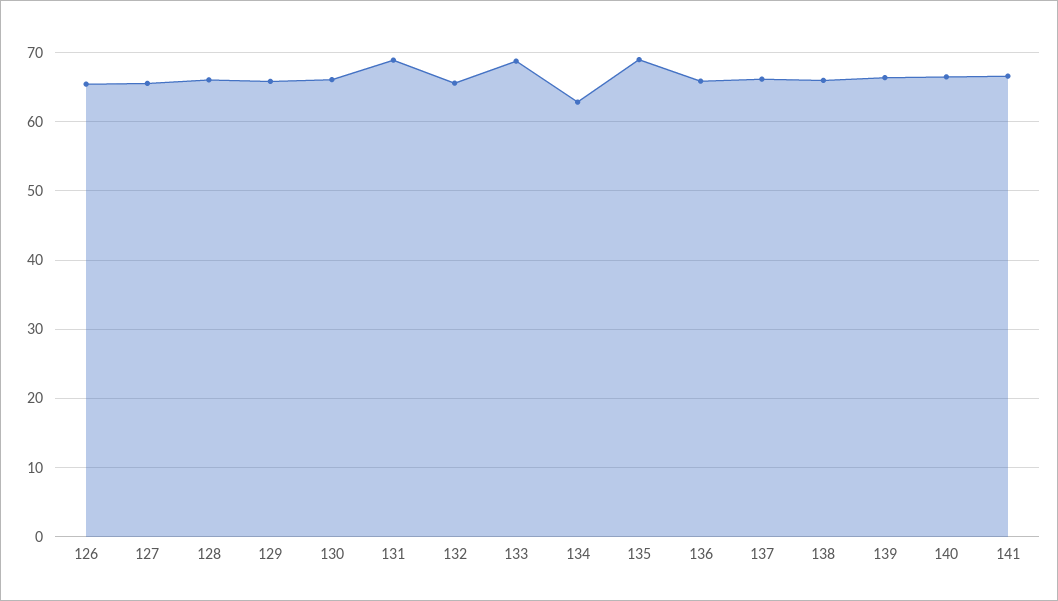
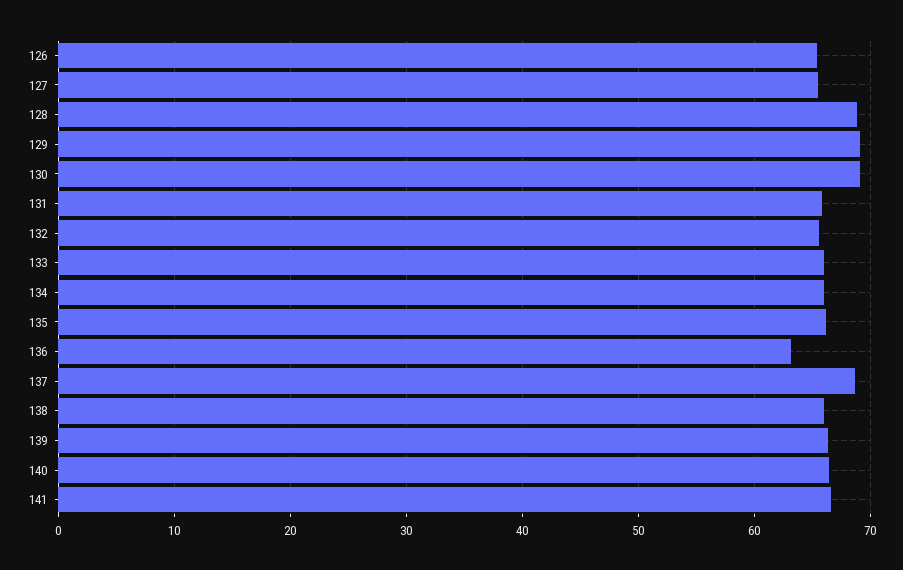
128: 66 -> 69
129: 66 -> 69
130: 66 -> 69
131: 69 -> 66
133: 69 -> 66
134: 63 -> 66
135: 69 -> 66
136: 66 -> 63
137: 66 -> 69

